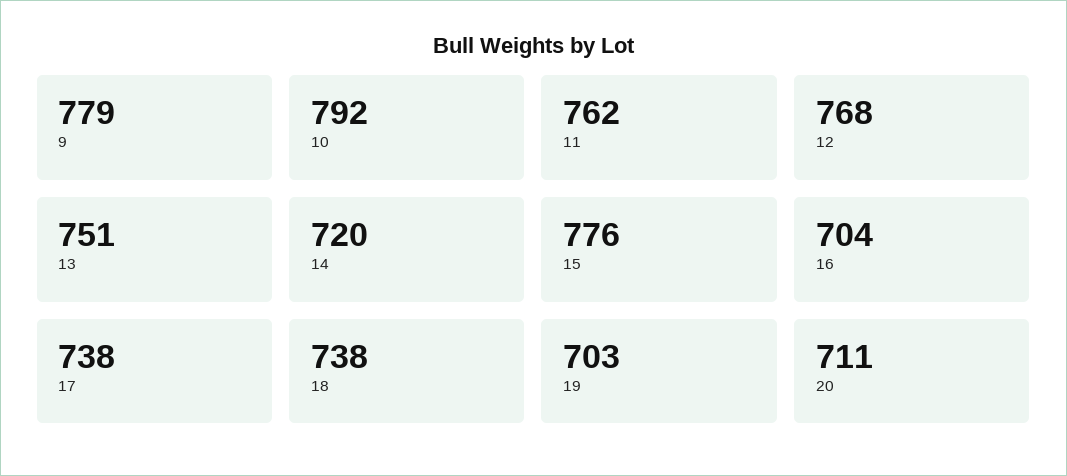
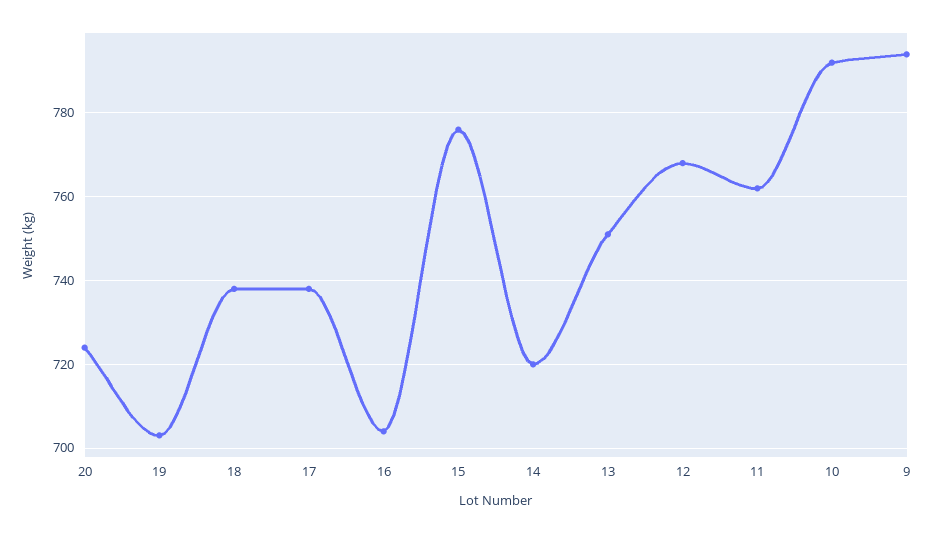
9: 779 -> 795
20: 711 -> 725

